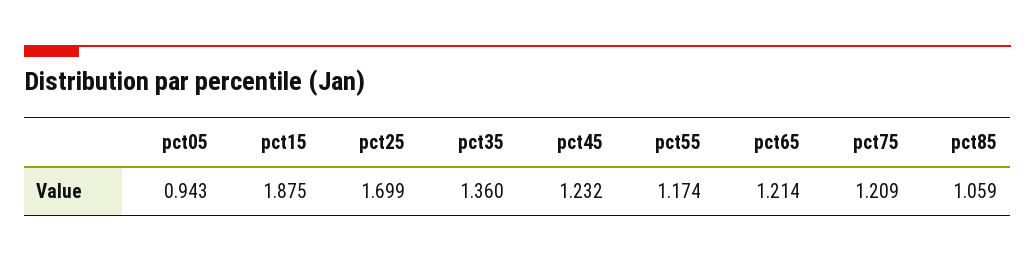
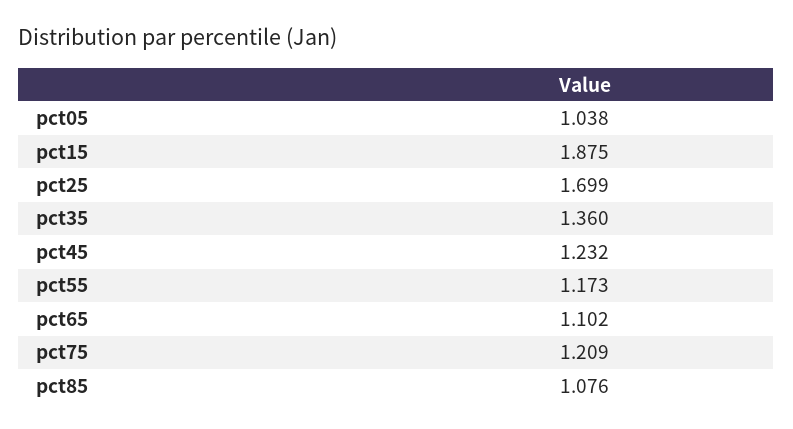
pct05: 0.943 -> 1.038
pct55: 1.174 -> 1.173
pct65: 1.214 -> 1.102
pct85: 1.059 -> 1.076

